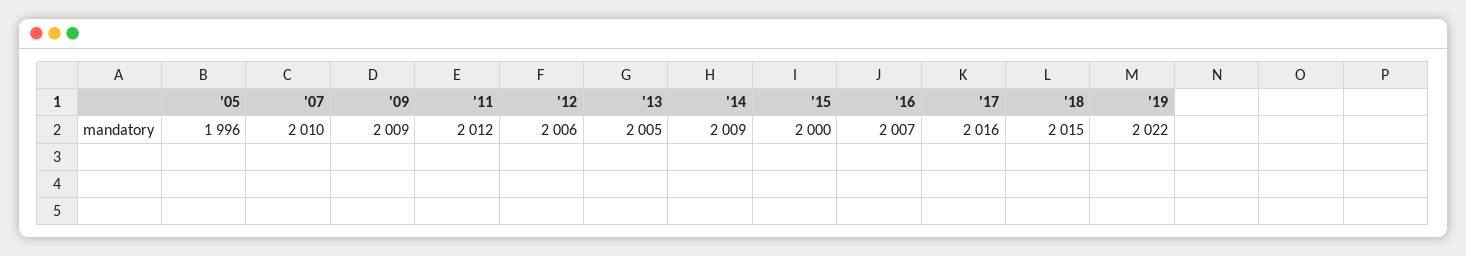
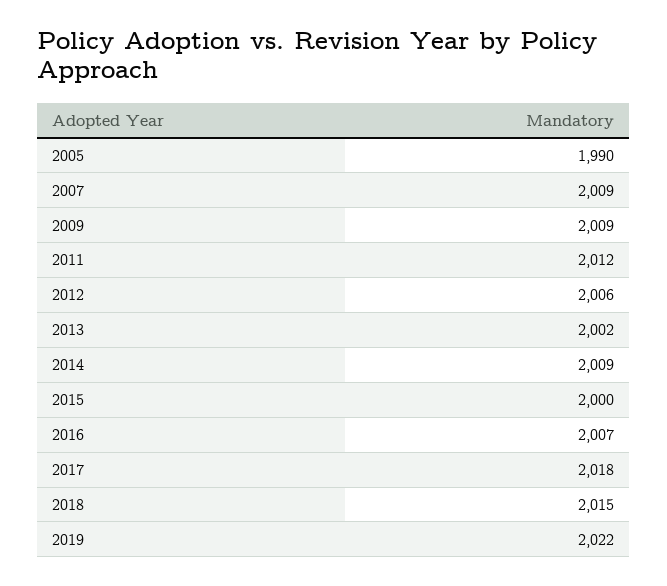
'05: 1996 -> 1990
'07: 2010 -> 2009
'13: 2005 -> 2002
'17: 2016 -> 2018

